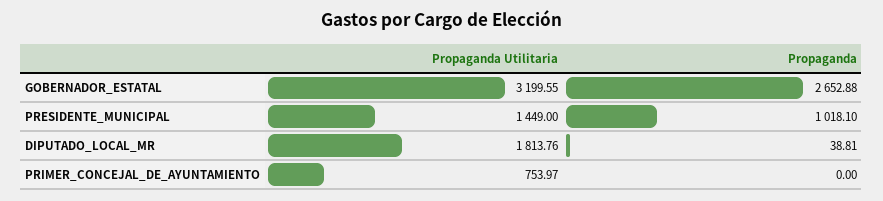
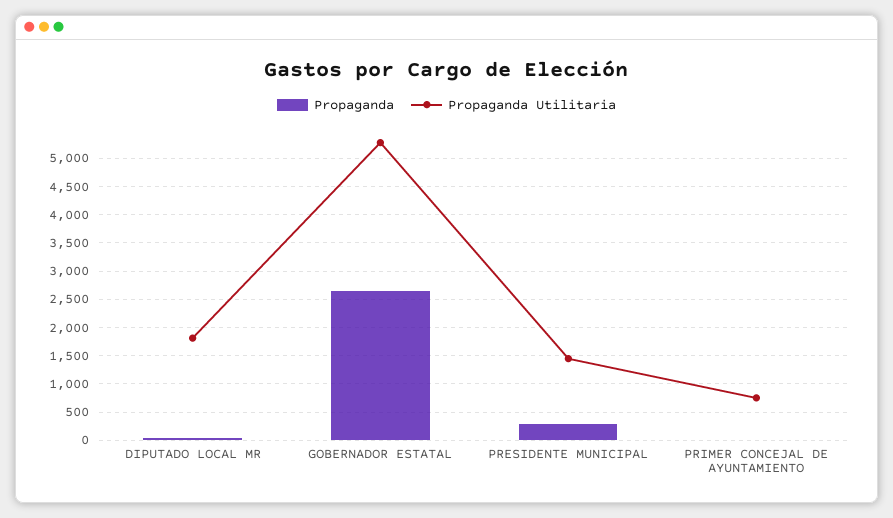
Propaganda Utilitaria, GOBERNADOR_ESTATAL: 3199.55 -> 5250
Propaganda, PRESIDENTE_MUNICIPAL: 1018.1 -> 250

